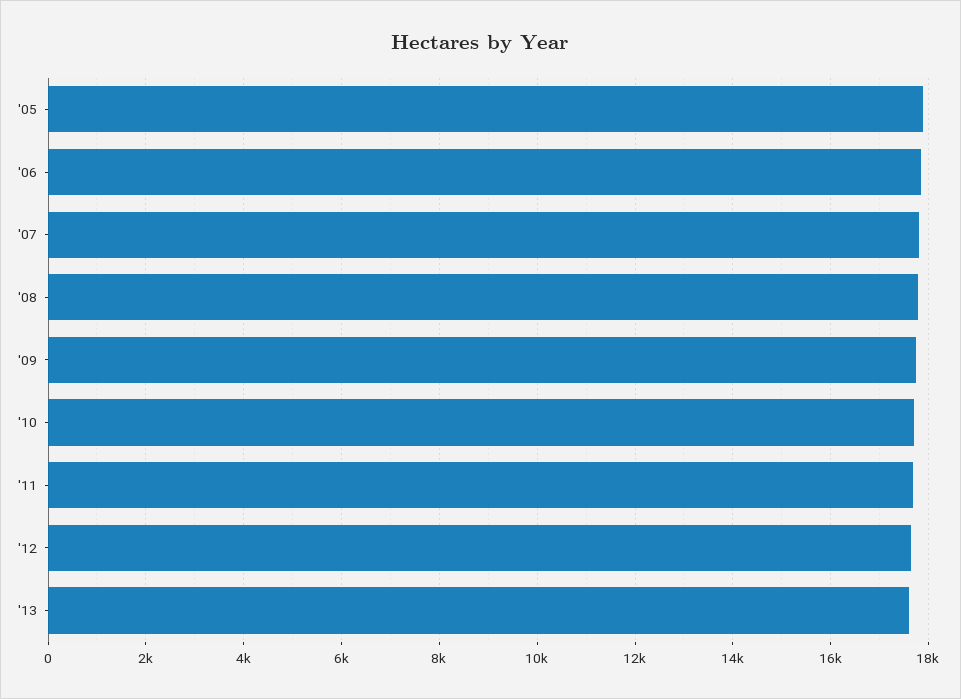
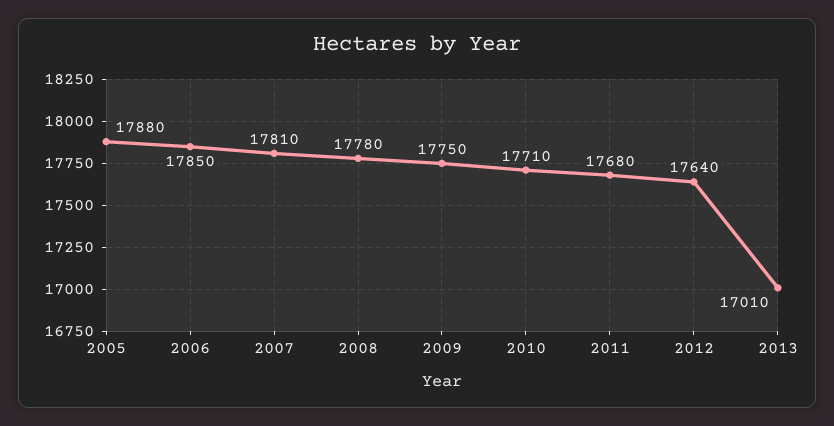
'13: 17600 -> 17010

